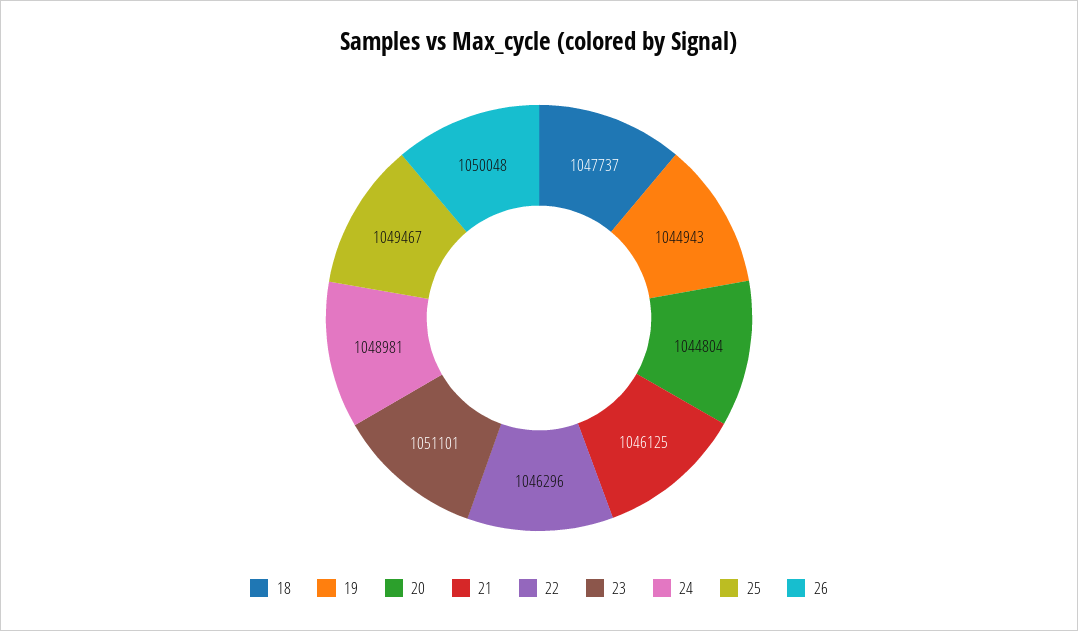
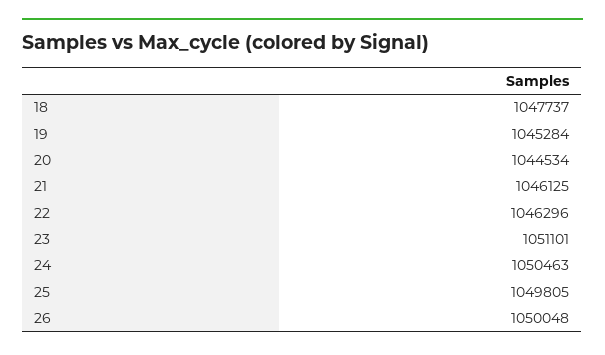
19: 1044943 -> 1045284
20: 1044804 -> 1044534
24: 1048981 -> 1050463
25: 1049467 -> 1049805

